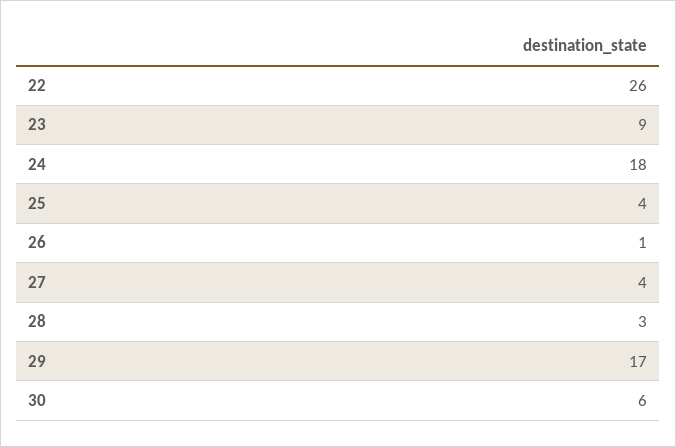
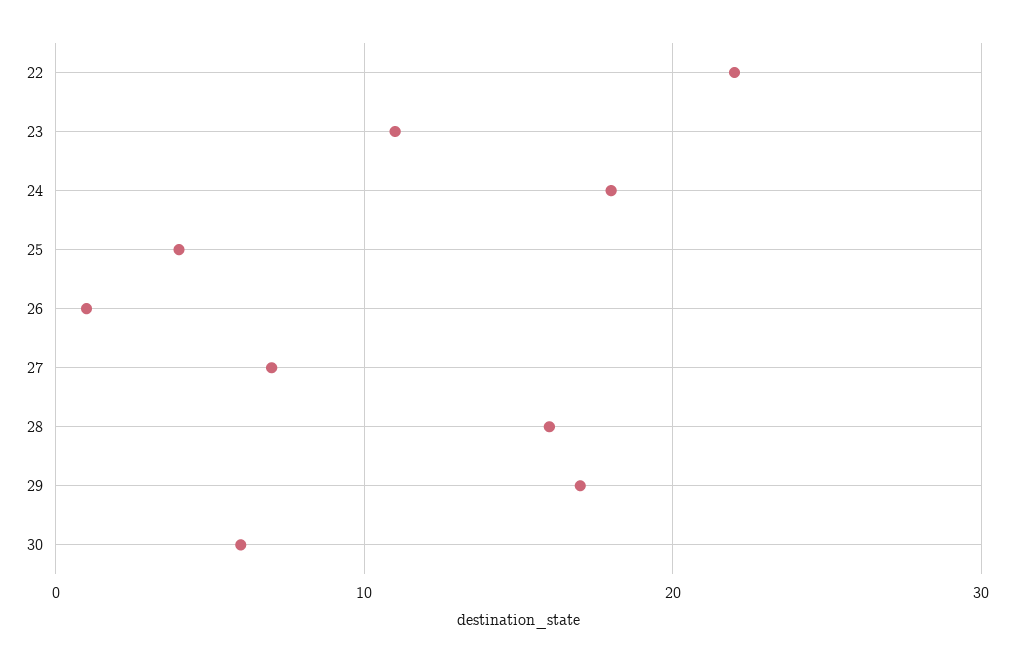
22: 26 -> 22
23: 9 -> 11
27: 4 -> 7
28: 3 -> 16

